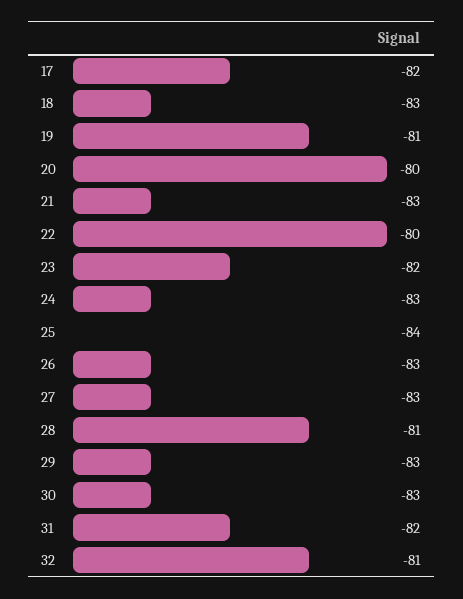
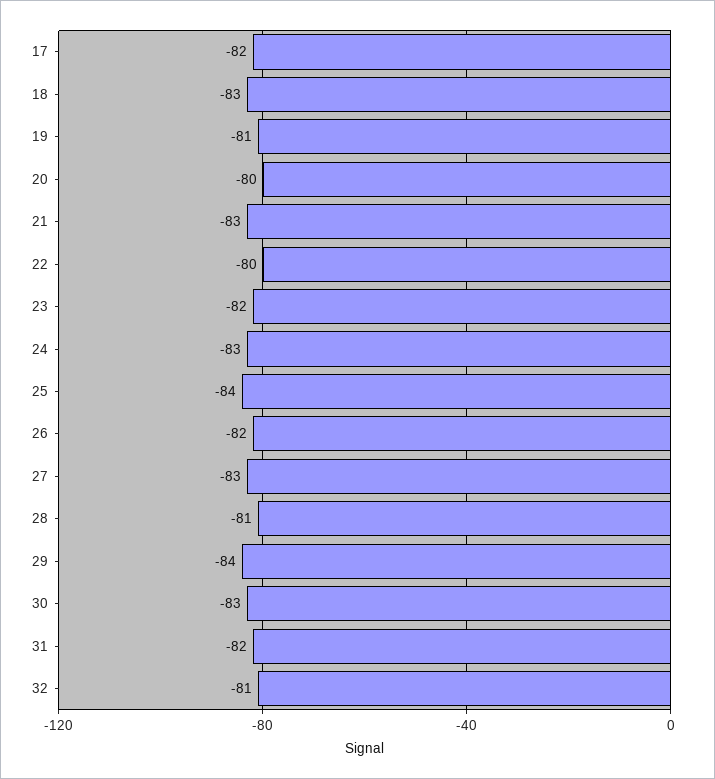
26: -83 -> -82
29: -83 -> -84

